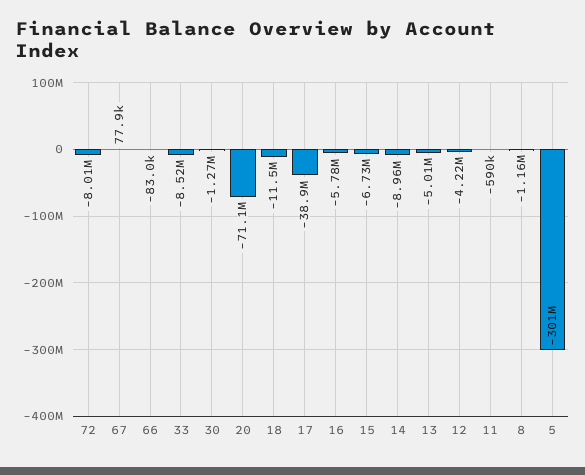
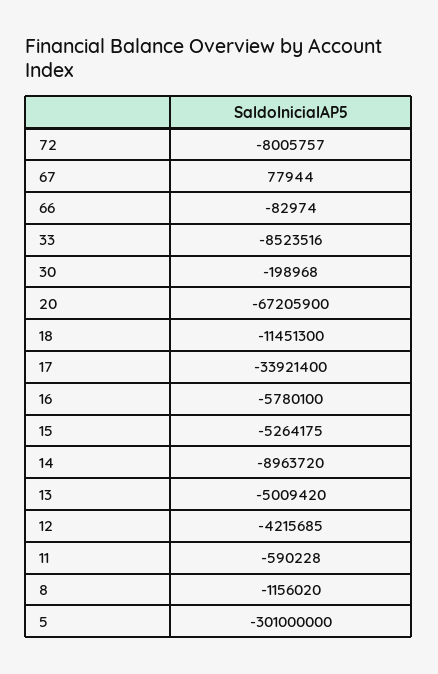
30: -1270000 -> -198968
20: -71100000 -> -67205900
17: -38900000 -> -33921400
15: -6730000 -> -5264175

